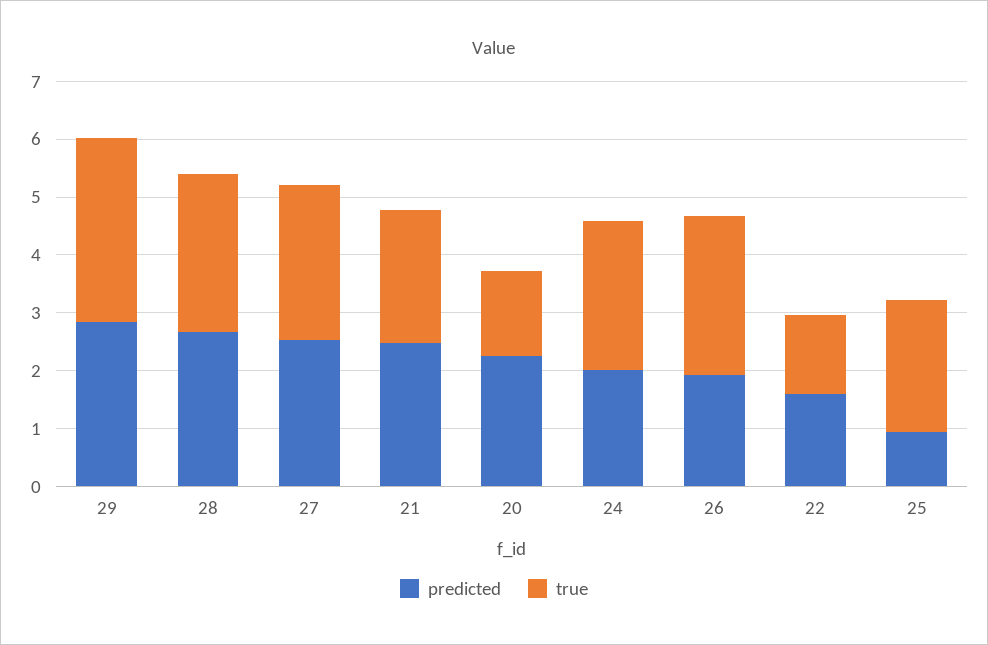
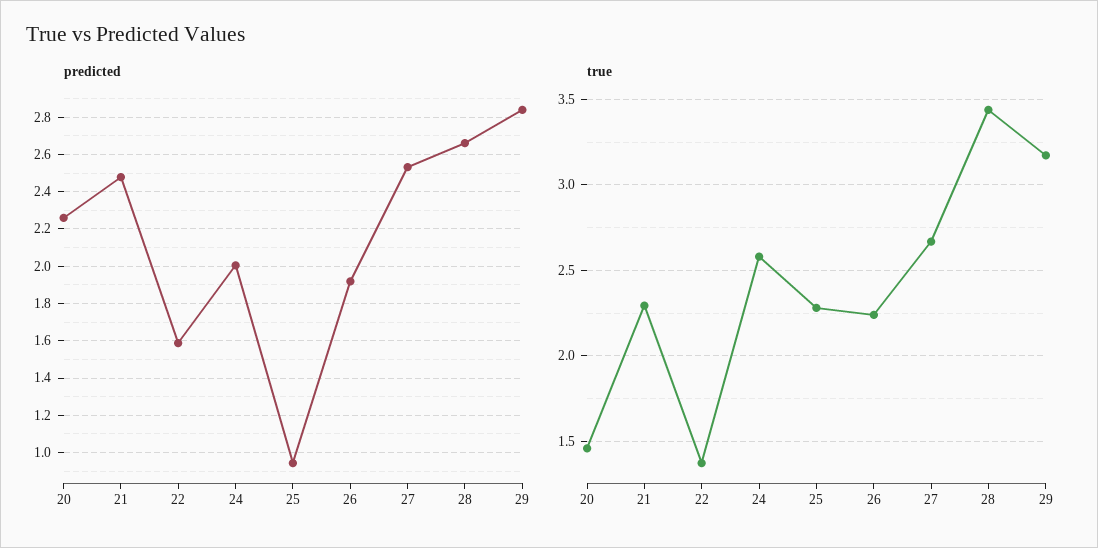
true, 28: 2.8 -> 3.45
true, 26: 2.8 -> 2.25

